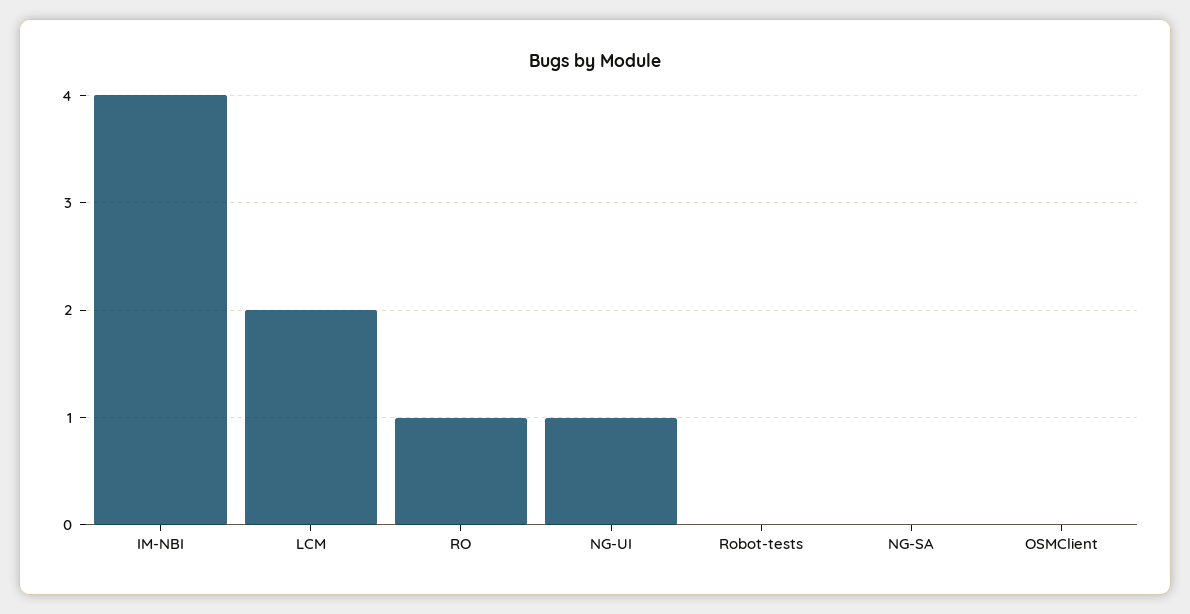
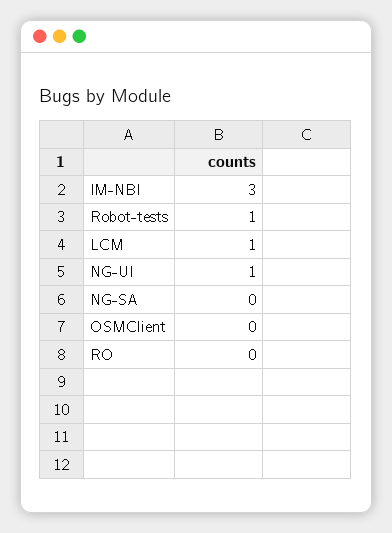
IM-NBI: 4 -> 3
LCM: 2 -> 1
RO: 1 -> 0
Robot-tests: 0 -> 1

